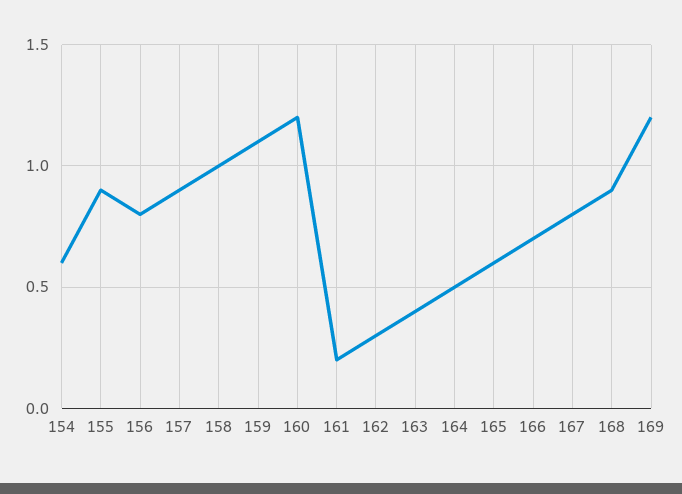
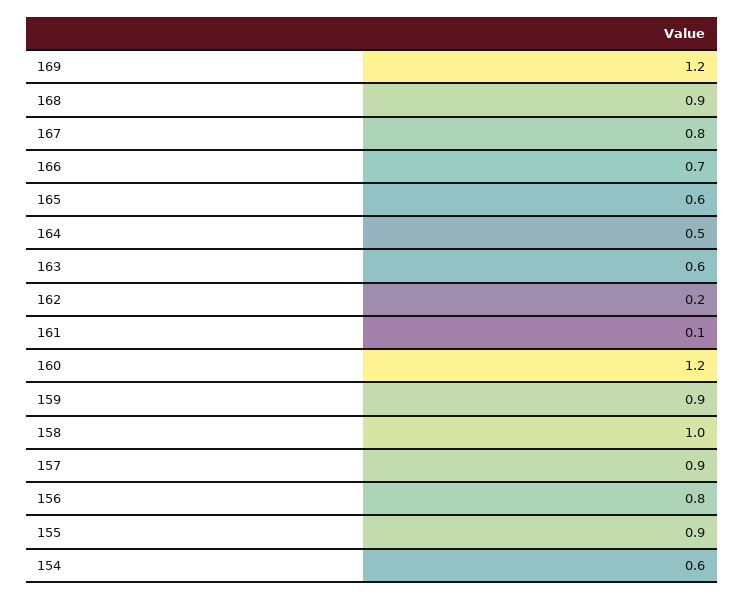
159: 1.1 -> 0.9
161: 0.2 -> 0.1
162: 0.3 -> 0.2
163: 0.4 -> 0.6

